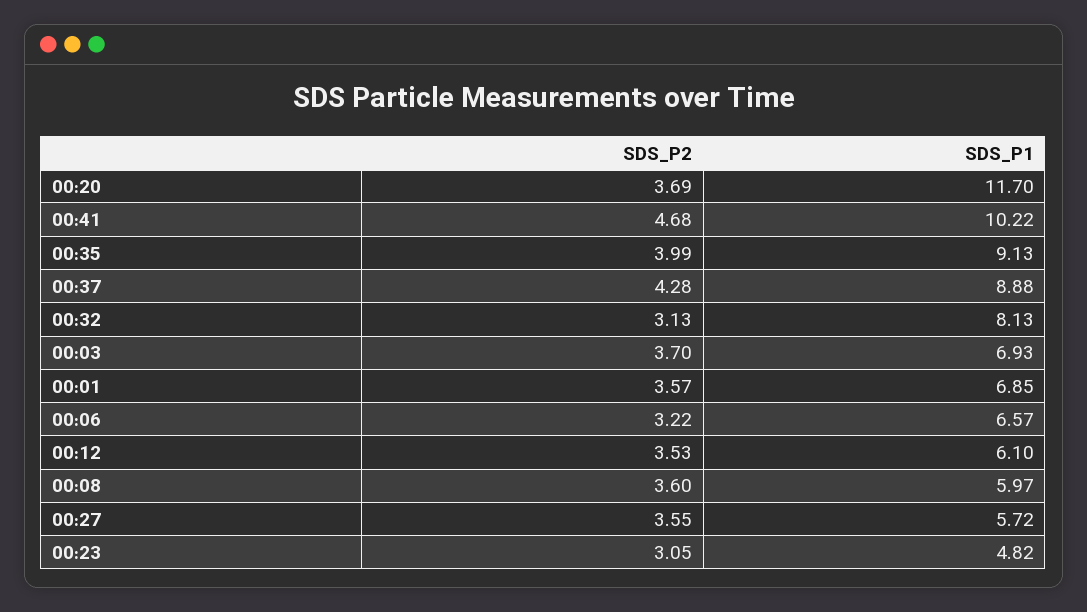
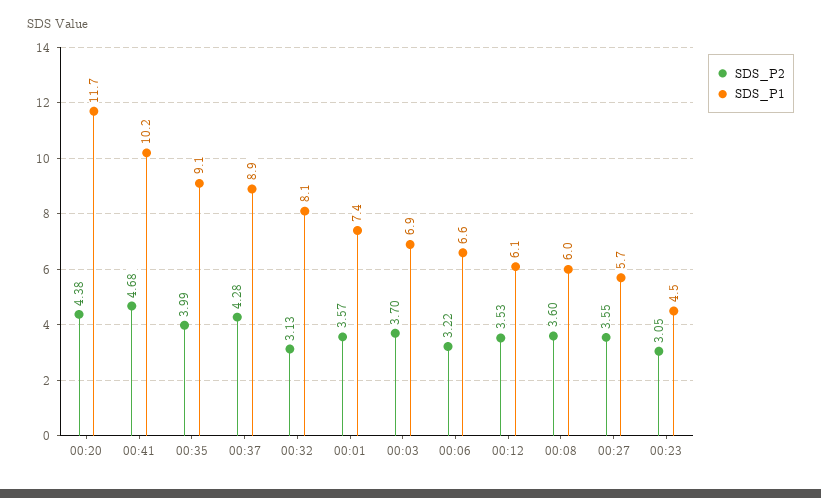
SDS_P2, 00:20: 3.69 -> 4.38
SDS_P1, 00:01: 6.85 -> 7.4
SDS_P1, 00:23: 4.82 -> 4.5

